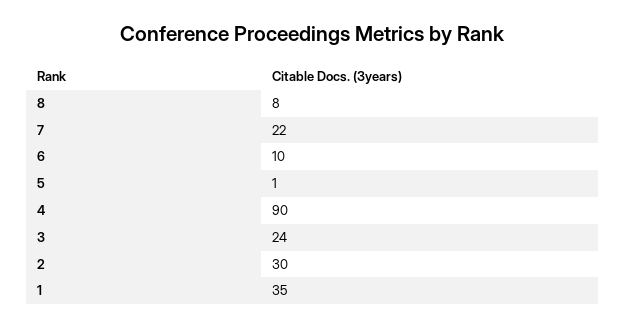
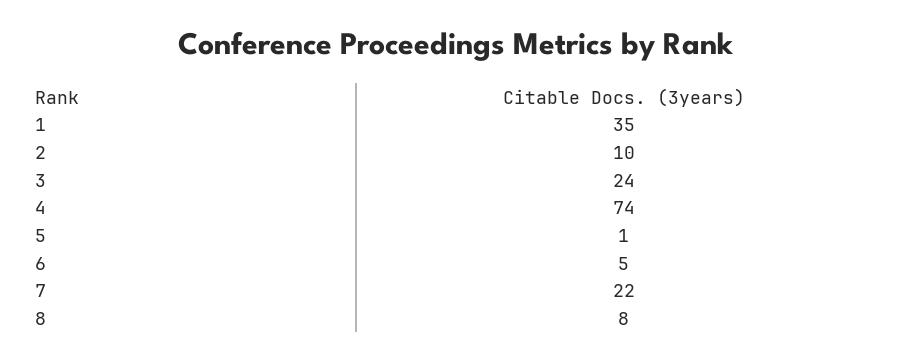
6: 10 -> 5
4: 90 -> 74
2: 30 -> 10

